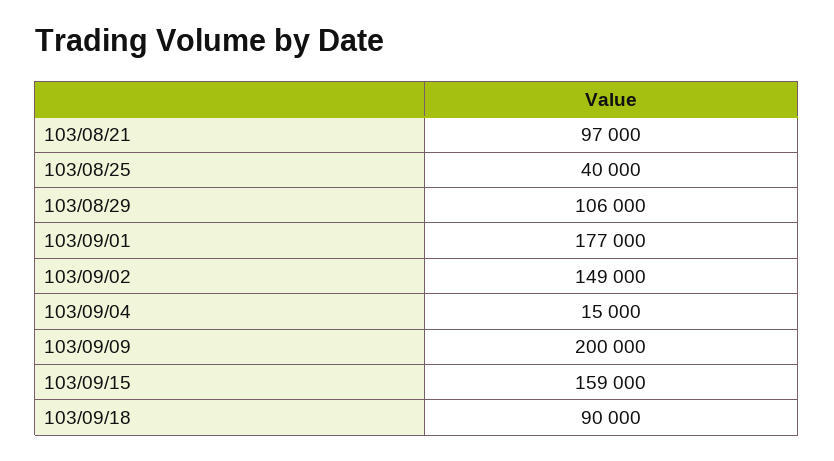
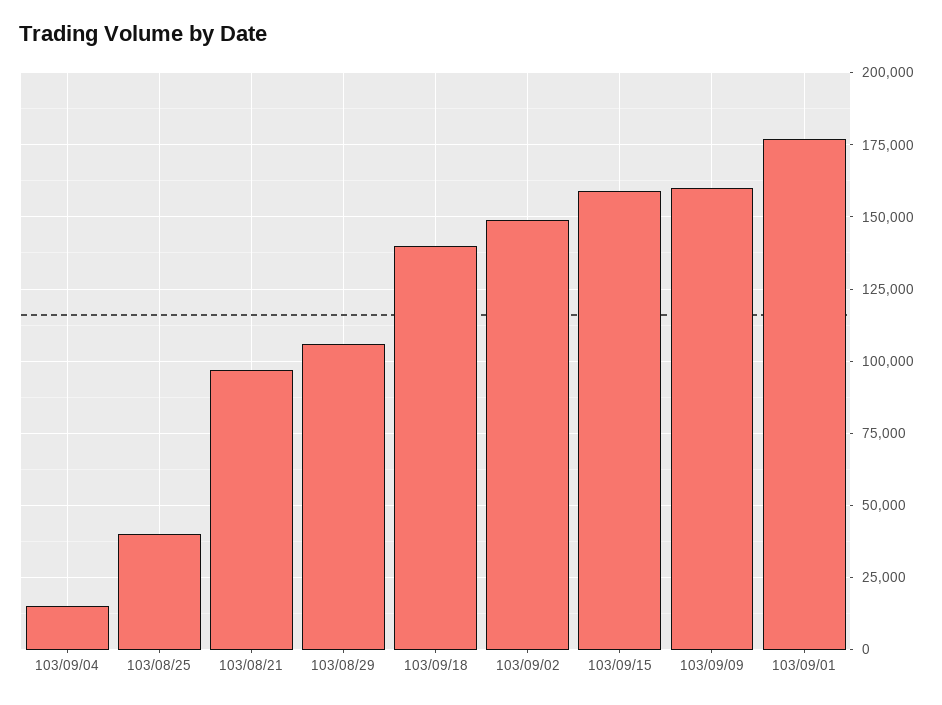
103/09/09: 200000 -> 160000
103/09/18: 90000 -> 140000

